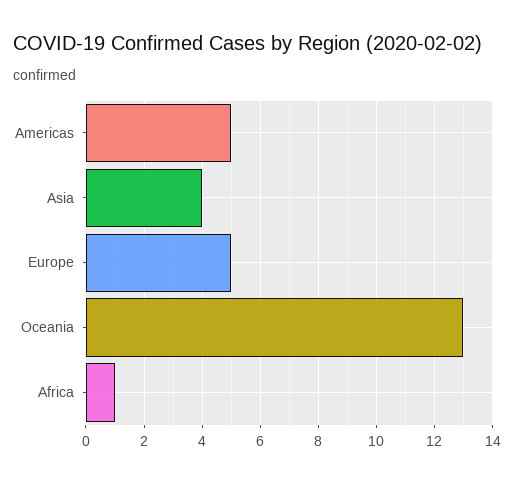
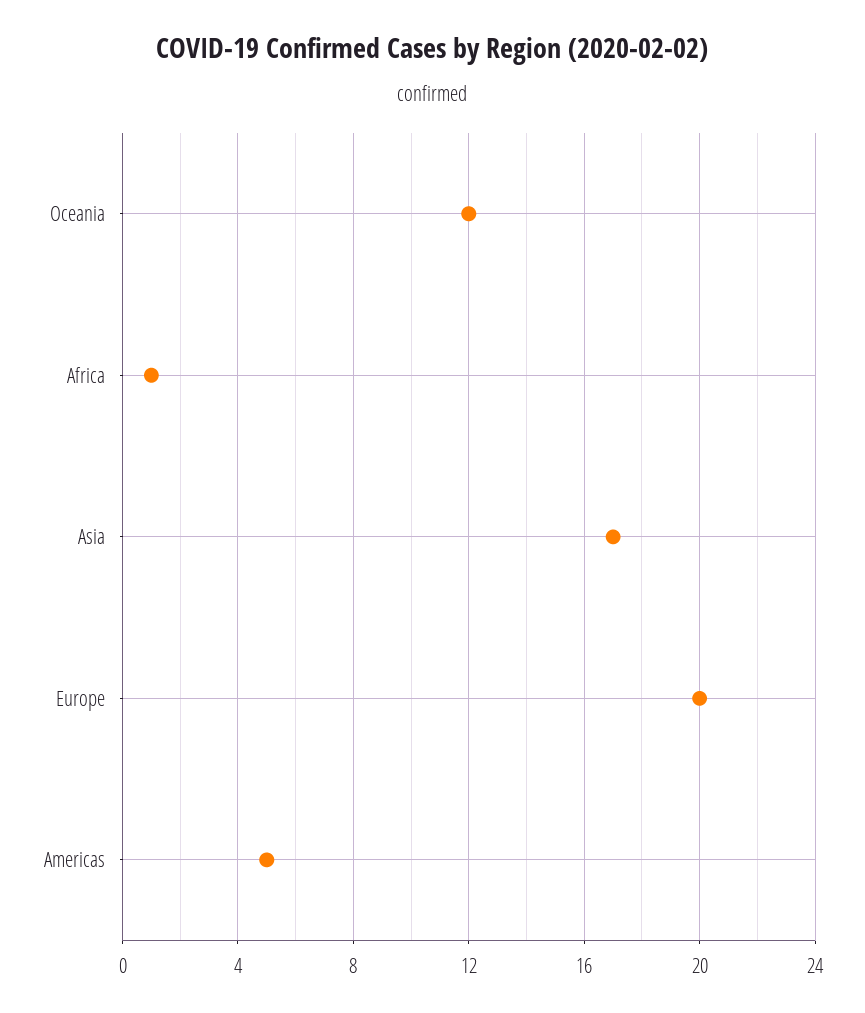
Asia: 4 -> 17
Europe: 5 -> 20
Oceania: 13 -> 12

